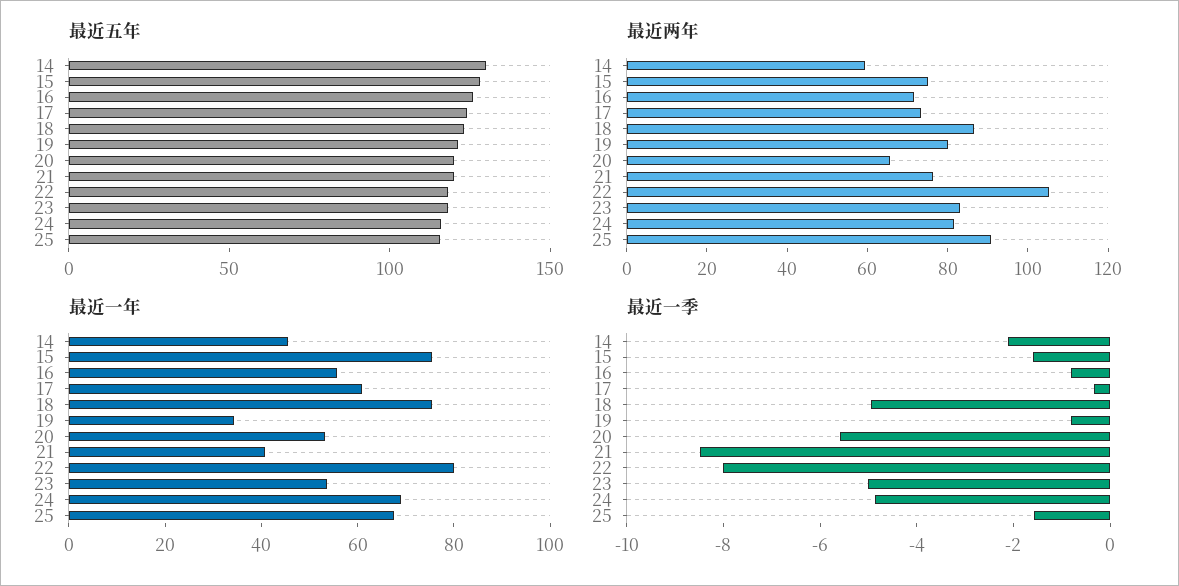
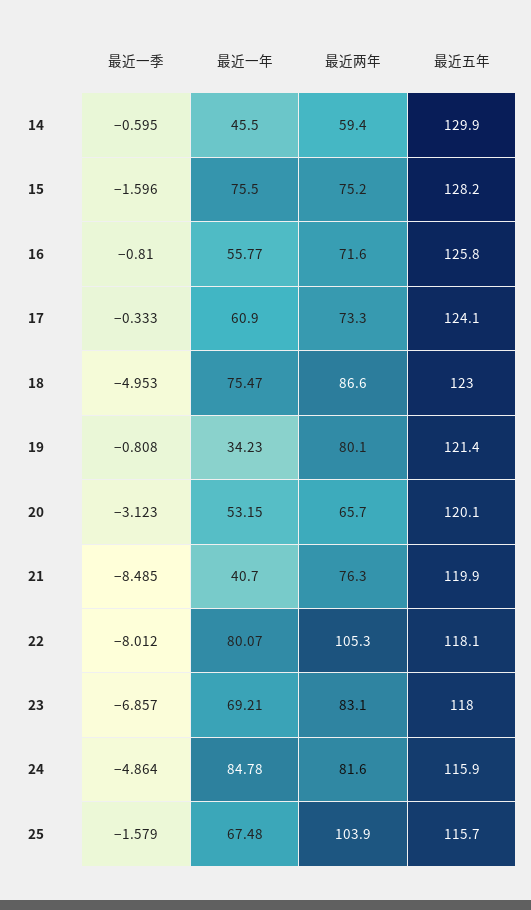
最近两年, 25: 90 -> 103.9
最近一年, 23: 55 -> 69.21
最近一年, 24: 70 -> 84.78
最近一季, 14: -2 -> -0.595
最近一季, 20: -5.5 -> -3.123
最近一季, 23: -5 -> -6.857

